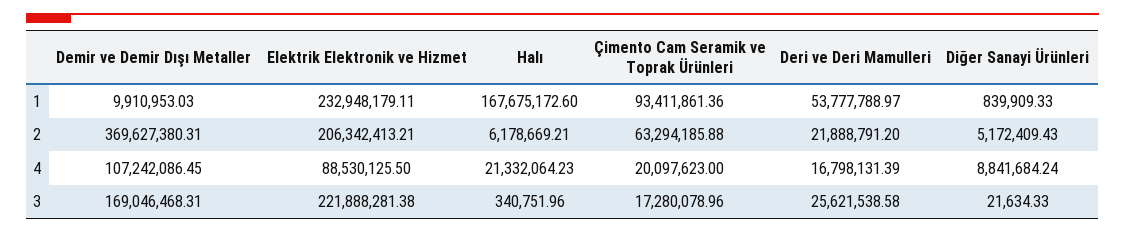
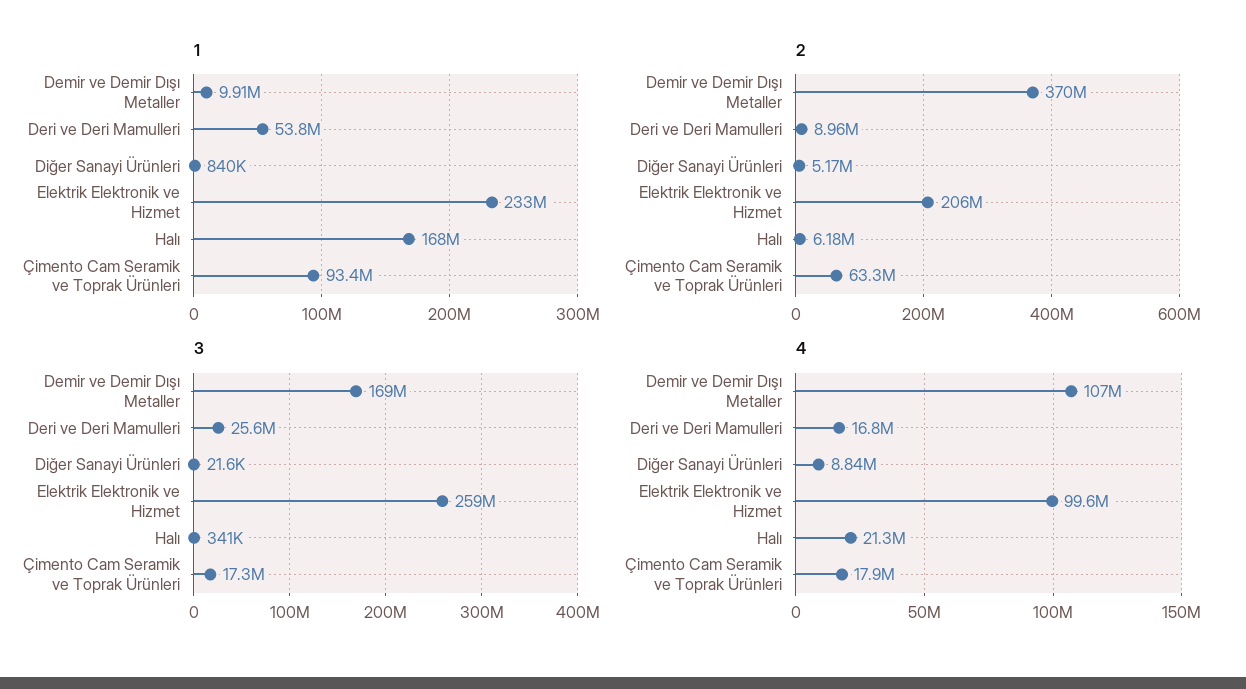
2, Deri ve Deri Mamulleri: 21888791.2 -> 8960000
4, Elektrik Elektronik ve Hizmet: 88530125.5 -> 99600000
4, Çimento Cam Seramik ve Toprak Ürünleri: 20097623 -> 17900000
3, Elektrik Elektronik ve Hizmet: 221888281.38 -> 259000000

